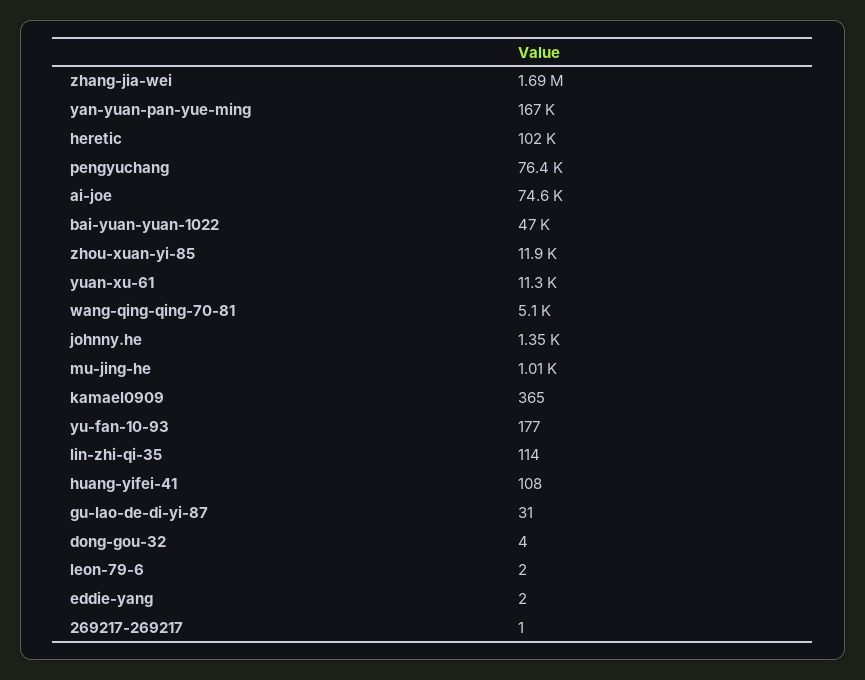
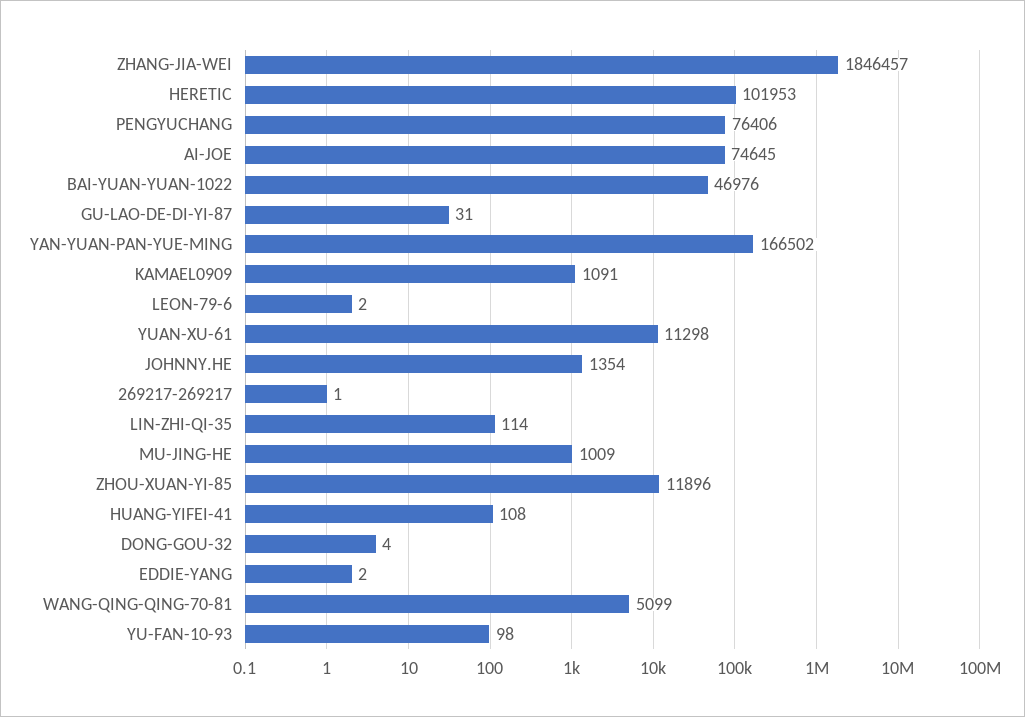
zhang-jia-wei: 1690000 -> 1846457
kamael0909: 365 -> 1091
yu-fan-10-93: 177 -> 98

